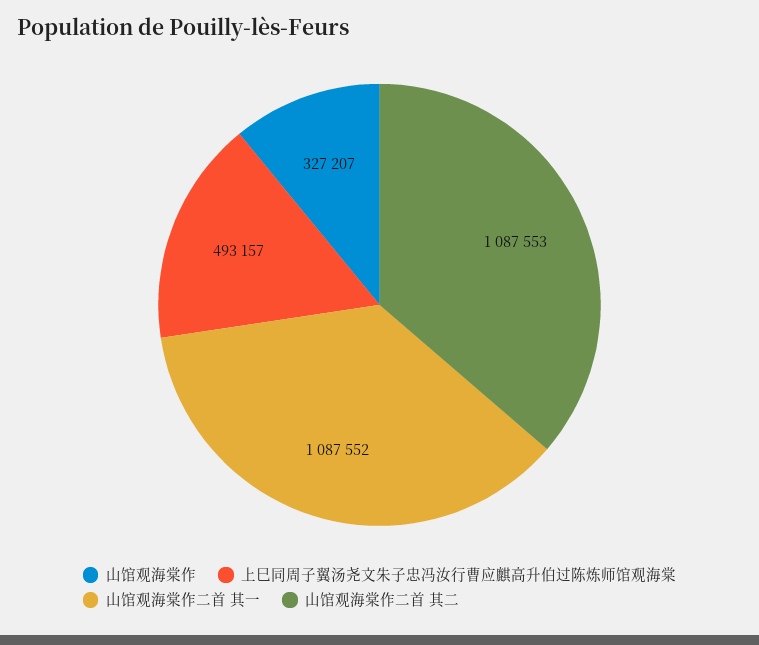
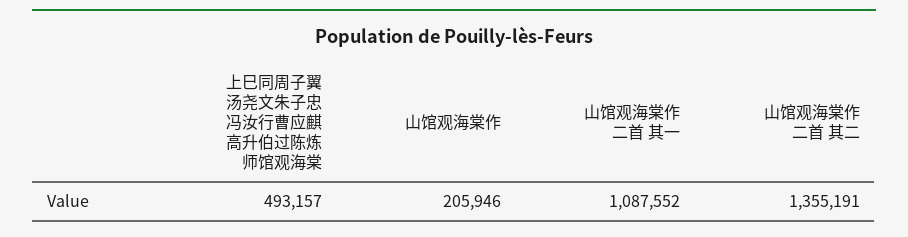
山馆观海棠作: 327207 -> 205946
山馆观海棠作二首 其二: 1087553 -> 1355191

